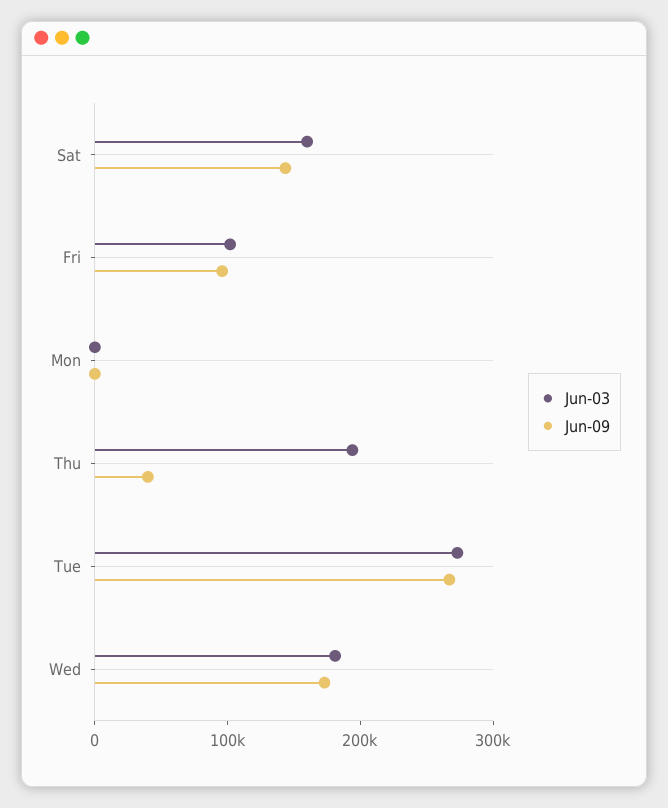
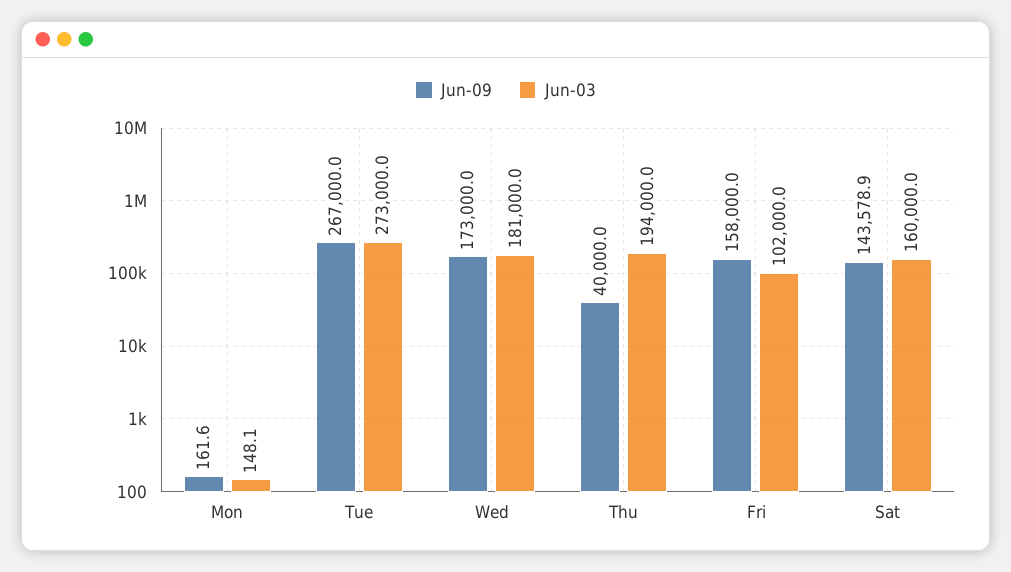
Jun-09, Fri: 100000 -> 158000

